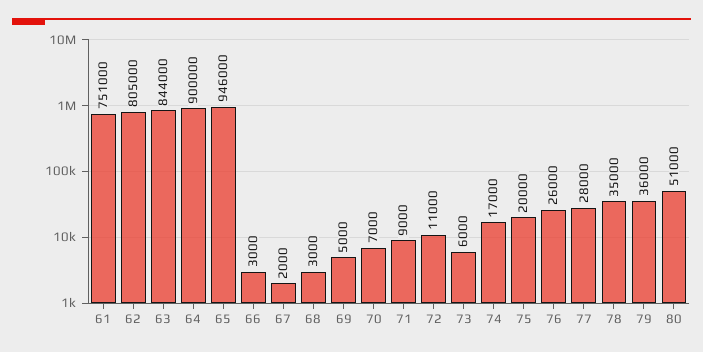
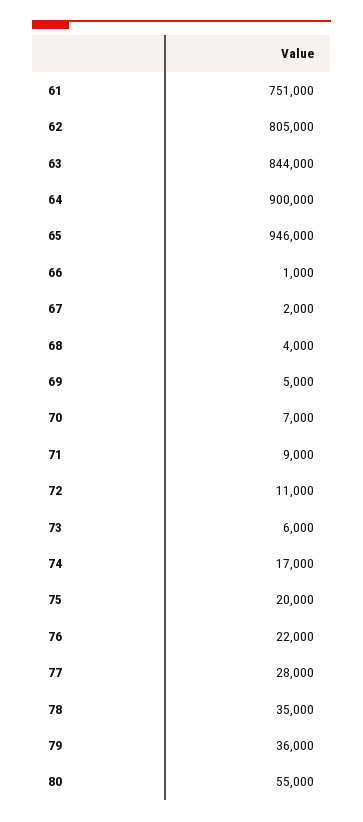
66: 3000 -> 1000
68: 3000 -> 4000
76: 26000 -> 22000
80: 51000 -> 55000

